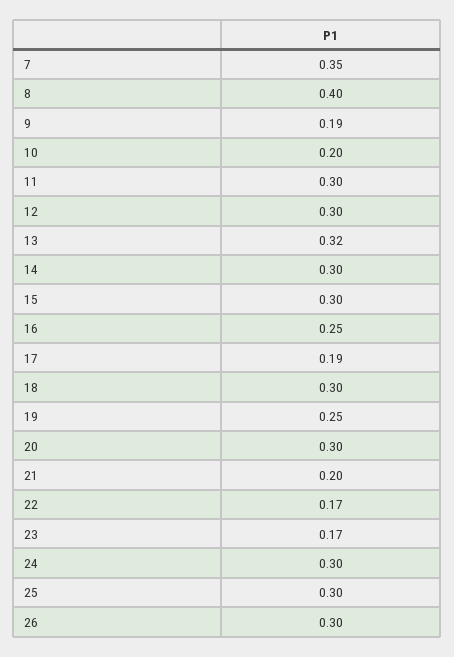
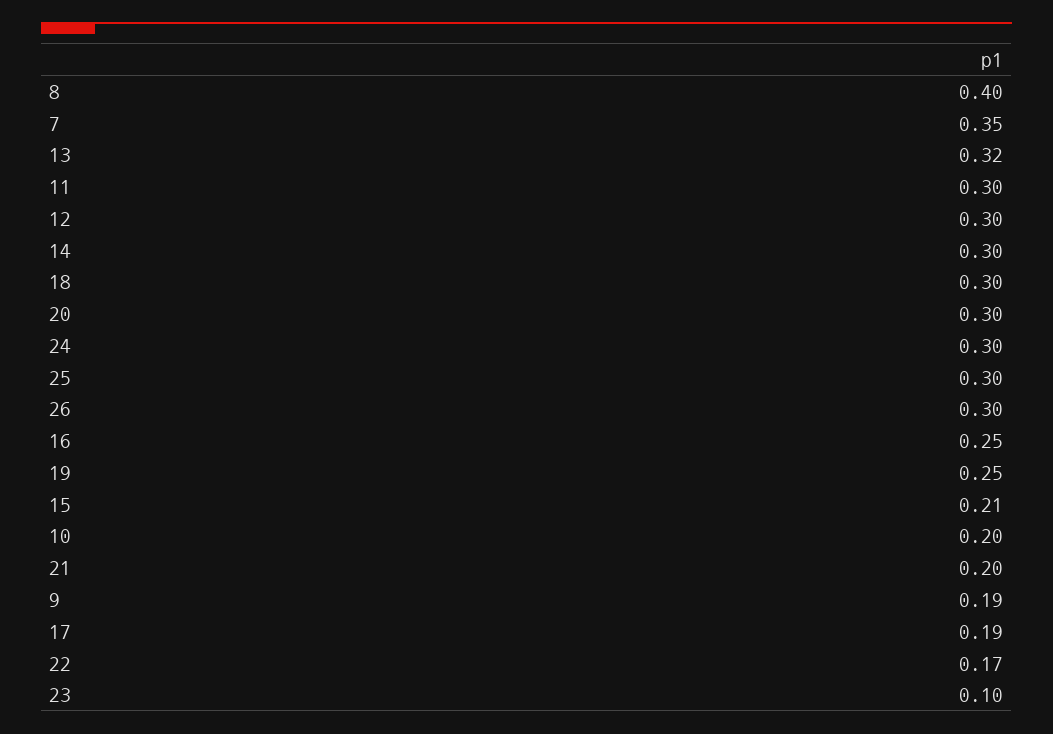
15: 0.3 -> 0.21
23: 0.17 -> 0.1

